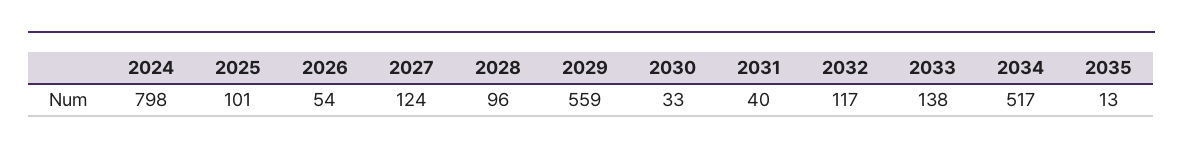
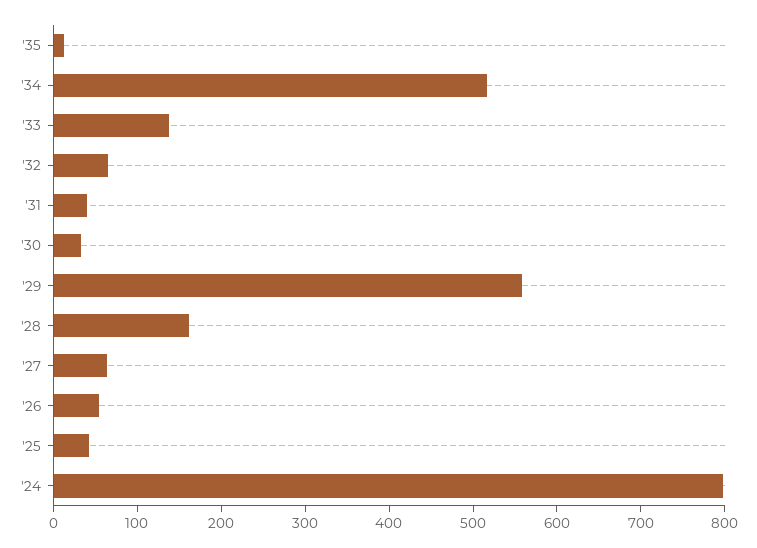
2025: 101 -> 40
2027: 124 -> 60
2028: 96 -> 160
2032: 117 -> 60

